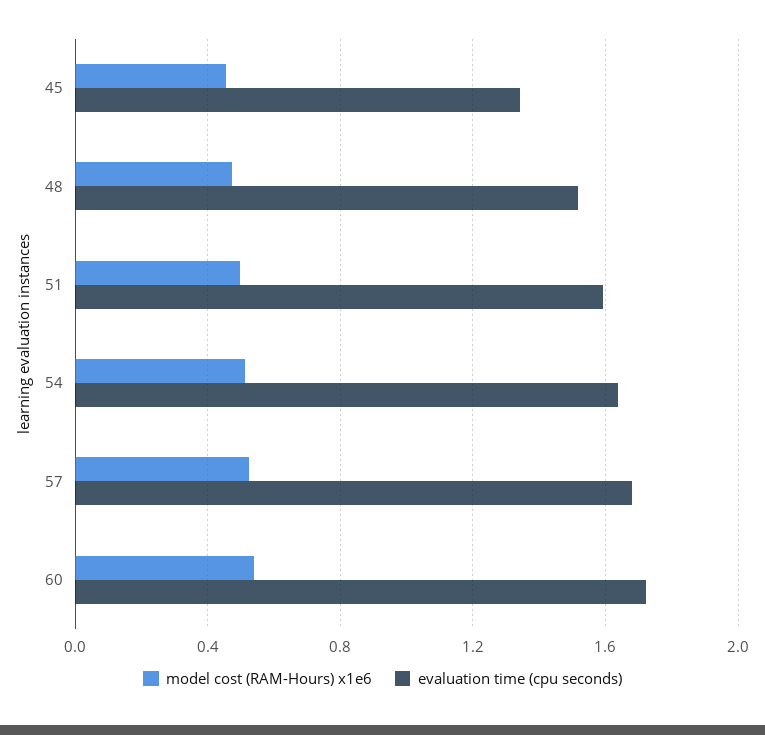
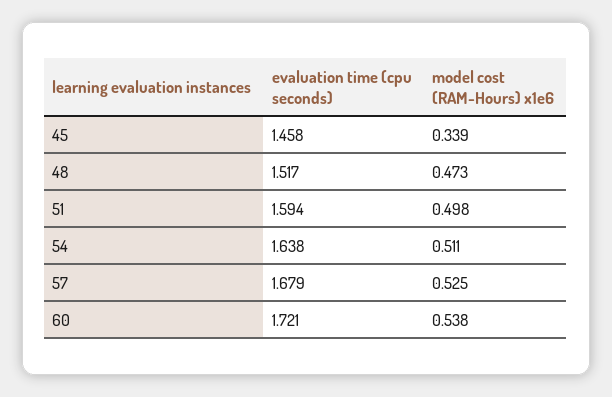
model cost (RAM-Hours) x1e6, 45: 0.45 -> 0.339
evaluation time (cpu seconds), 45: 1.35 -> 1.458

